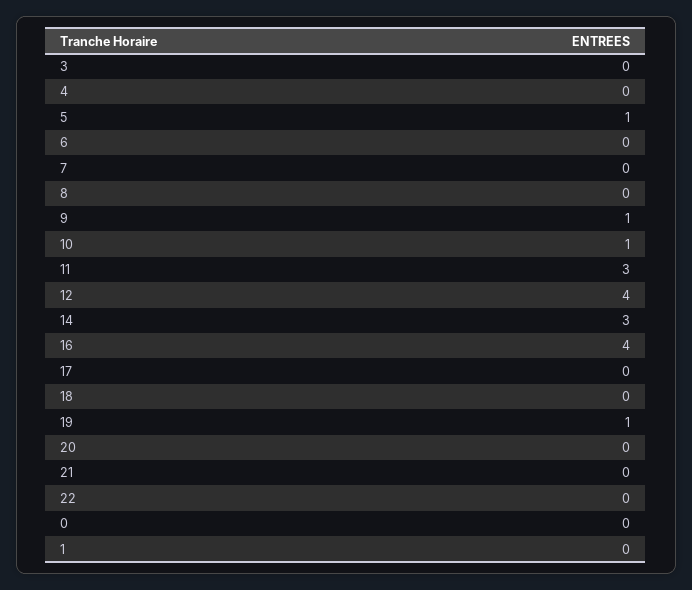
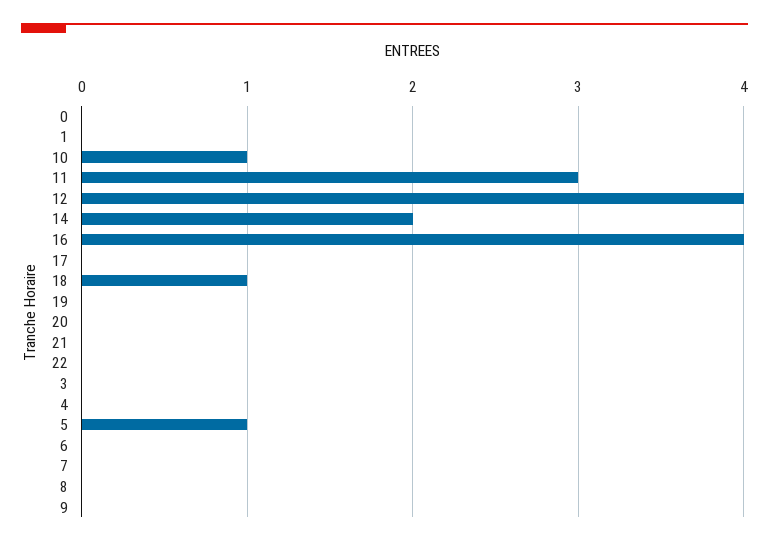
9: 1 -> 0
14: 3 -> 2
18: 0 -> 1
19: 1 -> 0

